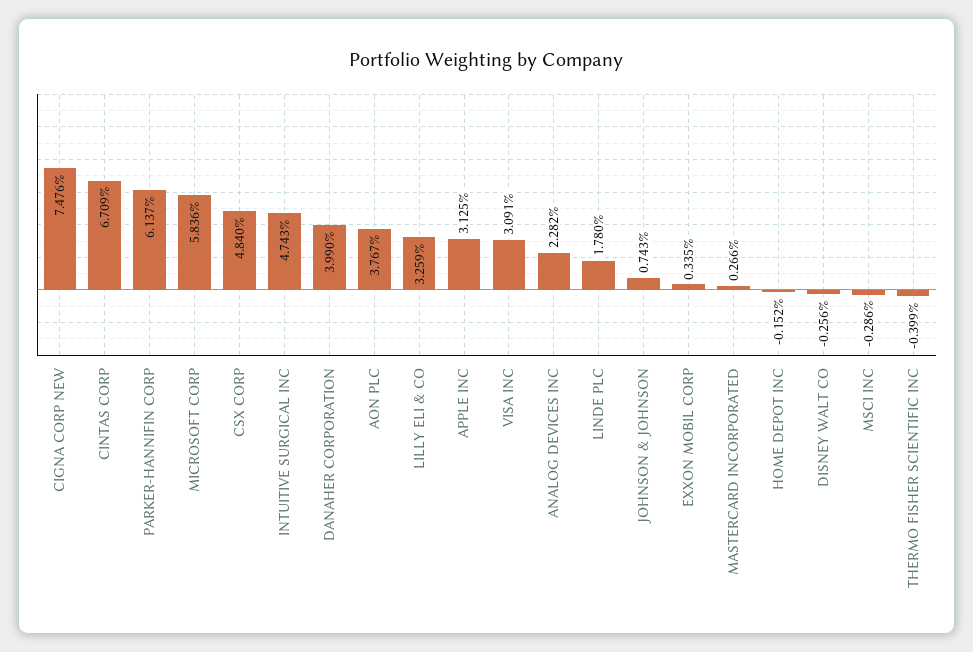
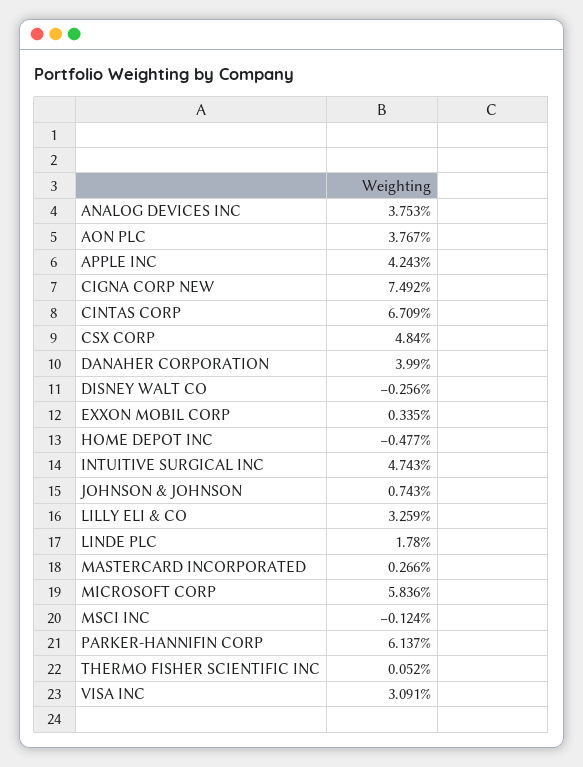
CIGNA CORP NEW: 7.476 -> 7.492
APPLE INC: 3.125 -> 4.243
ANALOG DEVICES INC: 2.282 -> 3.753
HOME DEPOT INC: -0.152 -> -0.477
MSCI INC: -0.286 -> -0.124
THERMO FISHER SCIENTIFIC INC: -0.399 -> 0.052

